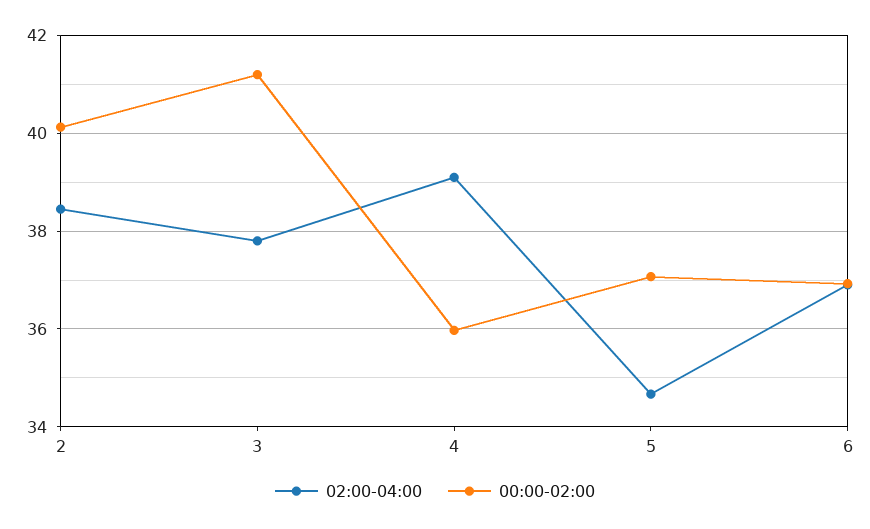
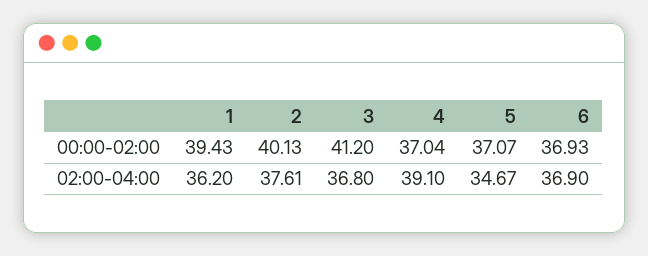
02:00-04:00, 2: 38.4 -> 37.61
02:00-04:00, 3: 37.8 -> 36.8
00:00-02:00, 4: 36 -> 37.04
00:00-02:00, 1: none -> 39.43
02:00-04:00, 1: none -> 36.2

